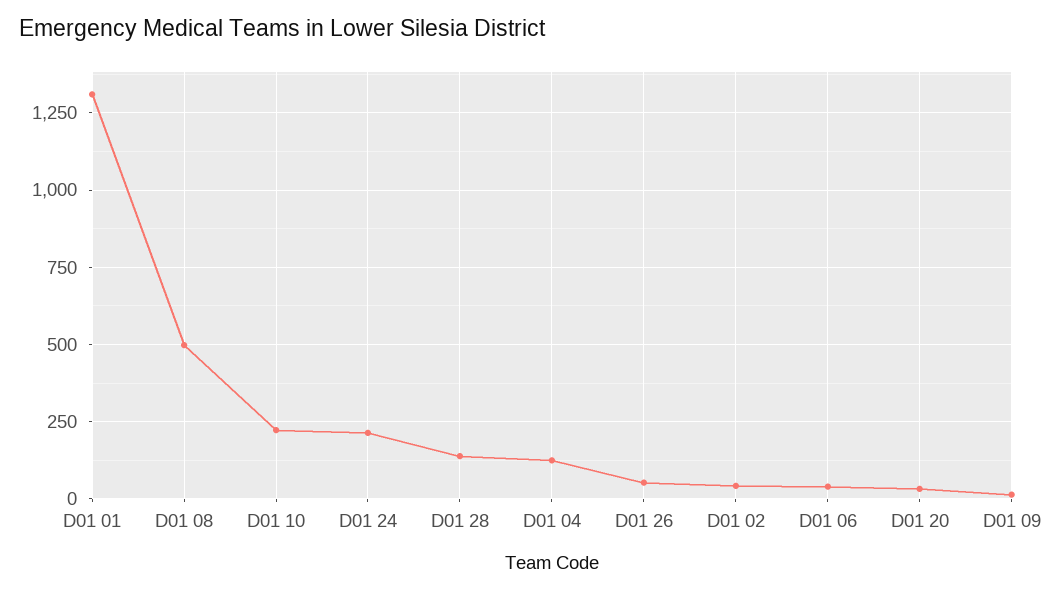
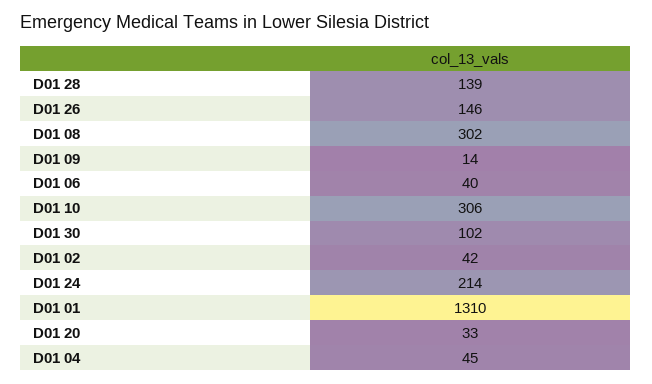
D01 08: 500 -> 302
D01 10: 225 -> 306
D01 04: 125 -> 45
D01 26: 50 -> 146
D01 30: none -> 102

